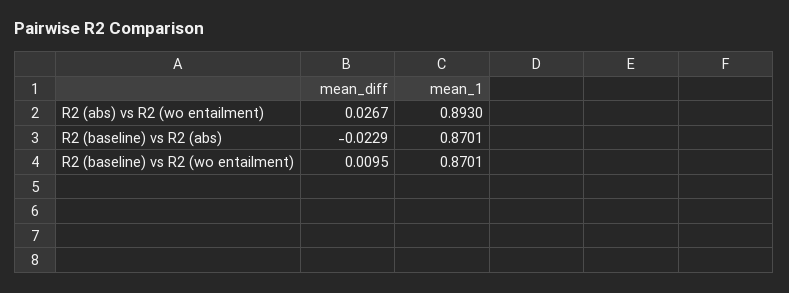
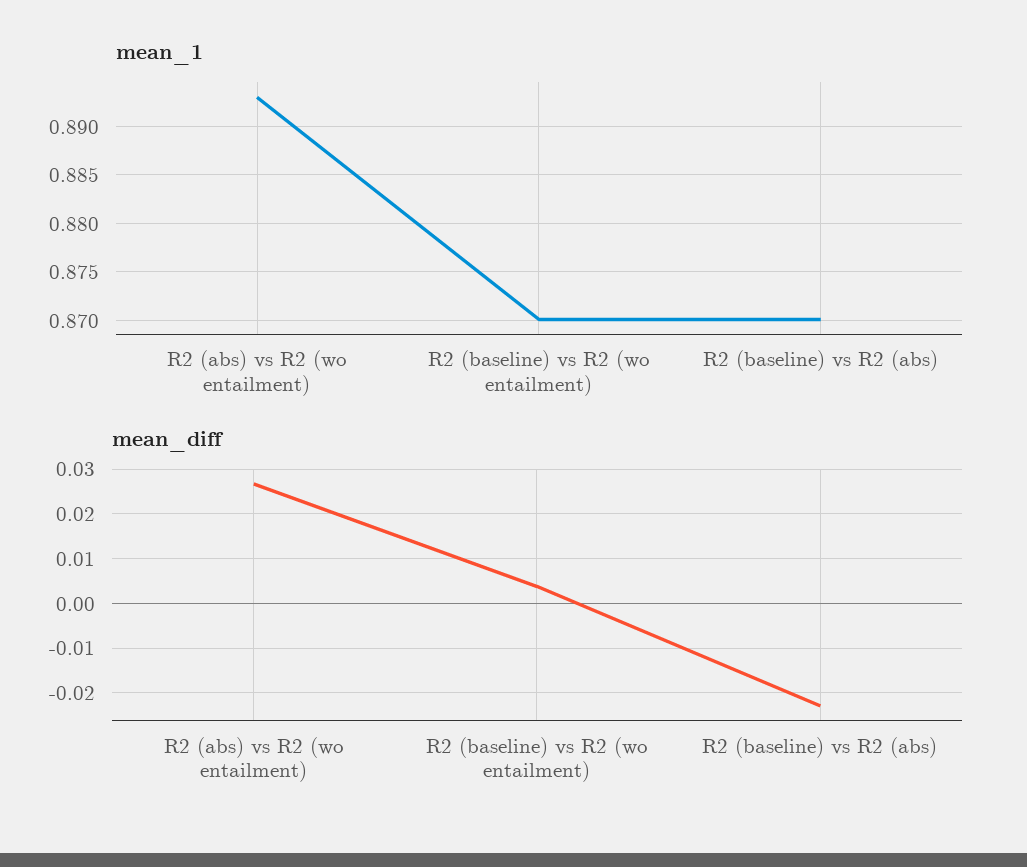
mean_diff, R2 (baseline) vs R2 (wo entailment): 0.0095 -> 0.004

